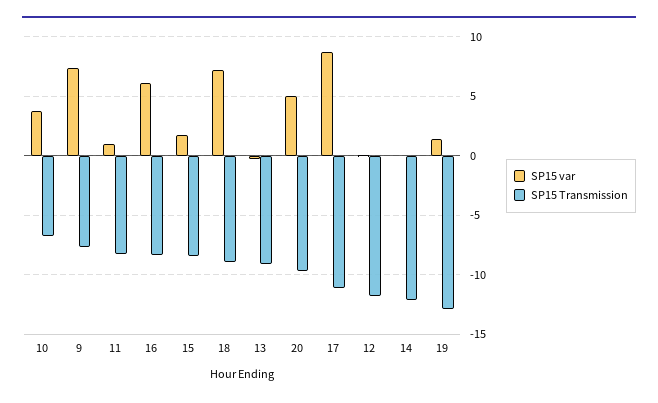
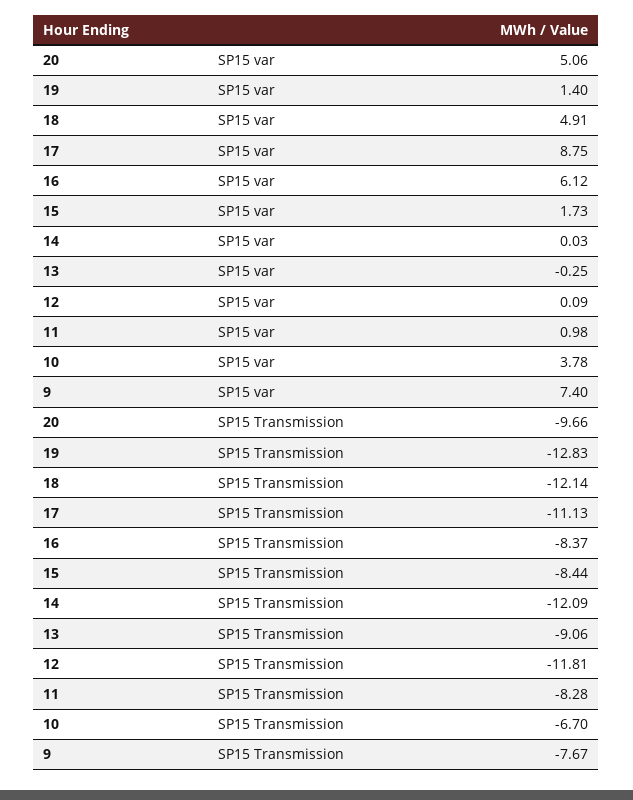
SP15 var, 18: 7 -> 4.91
SP15 Transmission, 18: -9 -> -12.14

